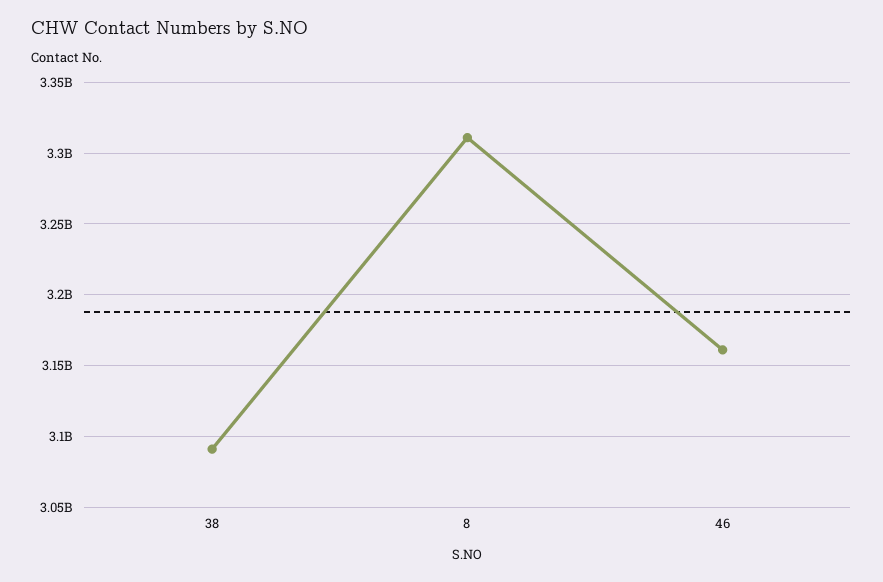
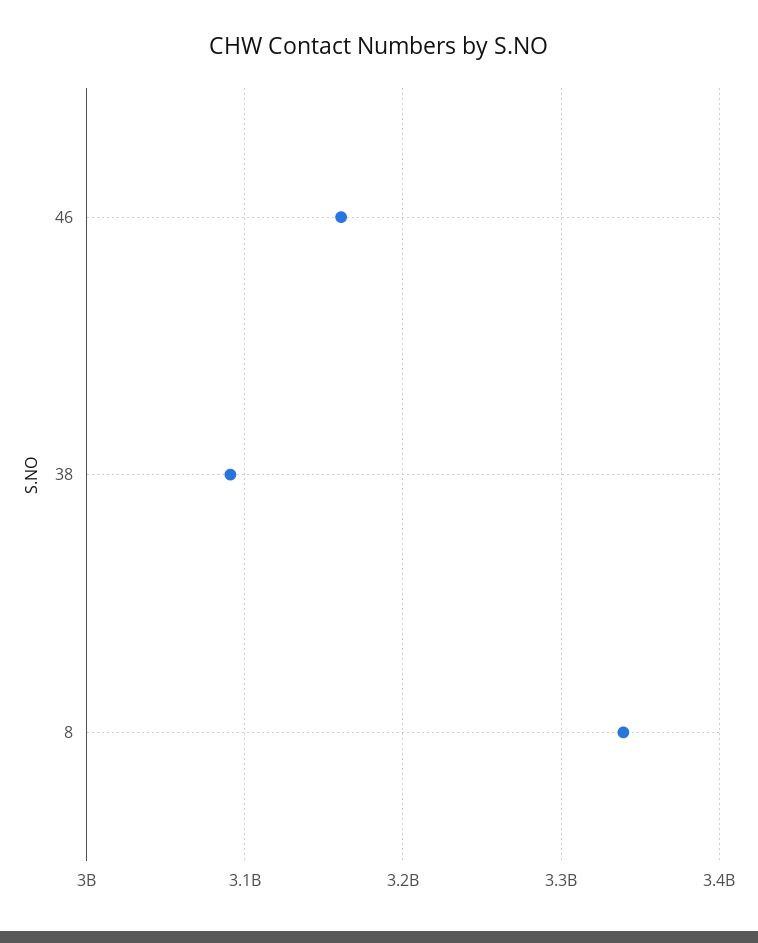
8: 3310000000 -> 3340000000

